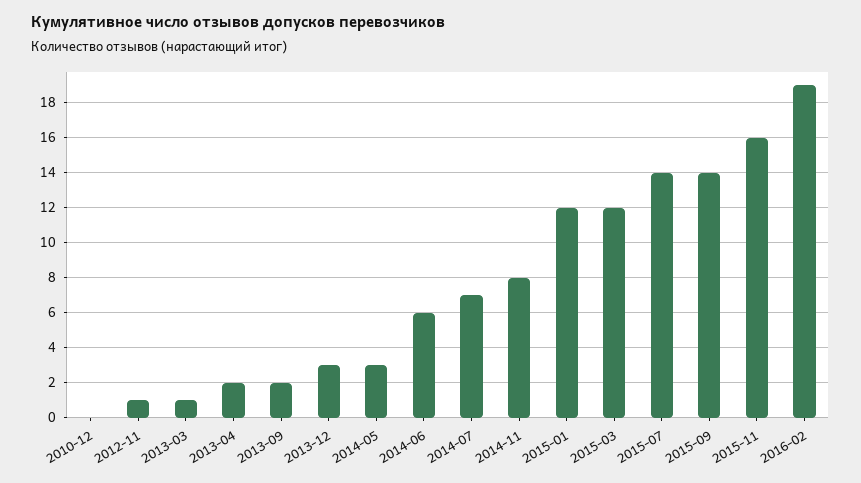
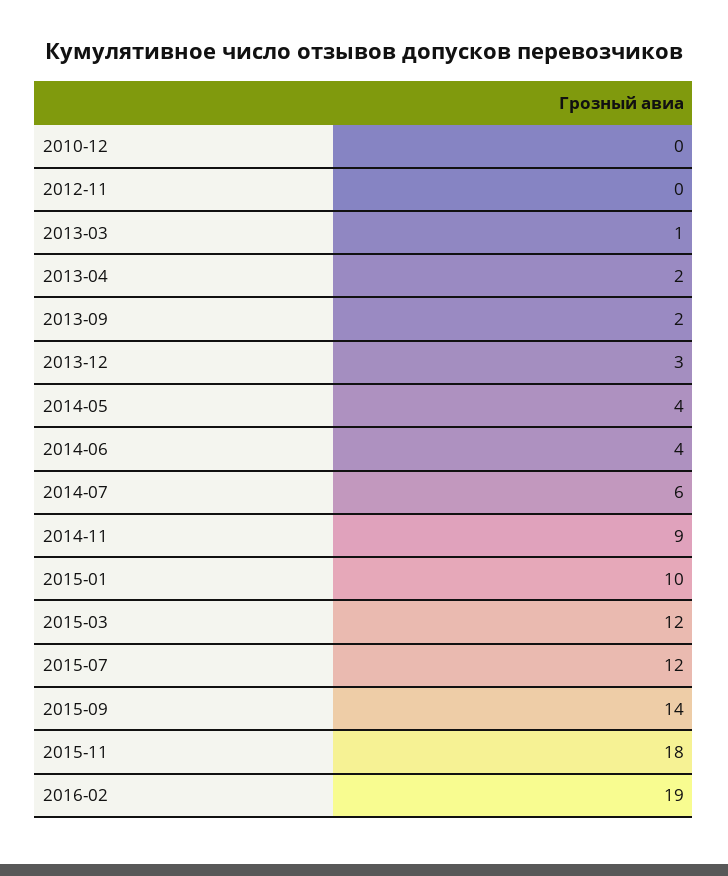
2012-11: 1 -> 0
2014-05: 3 -> 4
2014-06: 6 -> 4
2014-07: 7 -> 6
2014-11: 8 -> 9
2015-01: 12 -> 10
2015-07: 14 -> 12
2015-11: 16 -> 18

